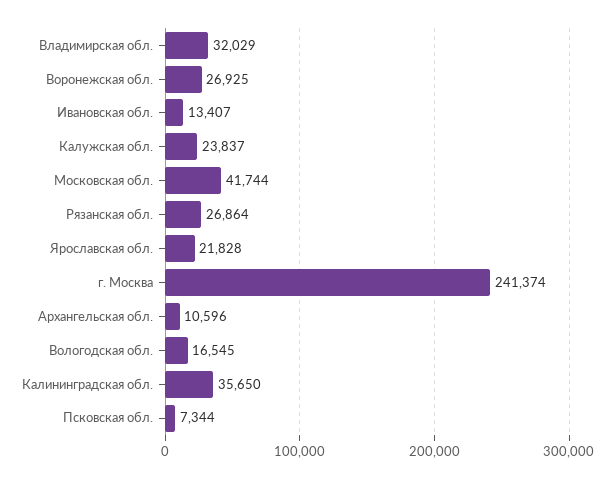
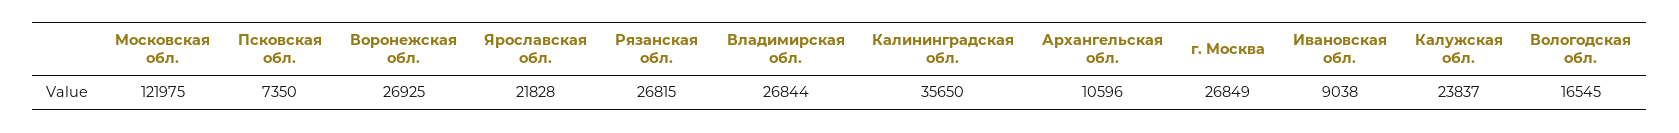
Владимирская обл.: 32029 -> 26844
Ивановская обл.: 13407 -> 9038
Московская обл.: 41744 -> 121975
Рязанская обл.: 26864 -> 26815
г. Москва: 241374 -> 26849
Псковская обл.: 7344 -> 7350

